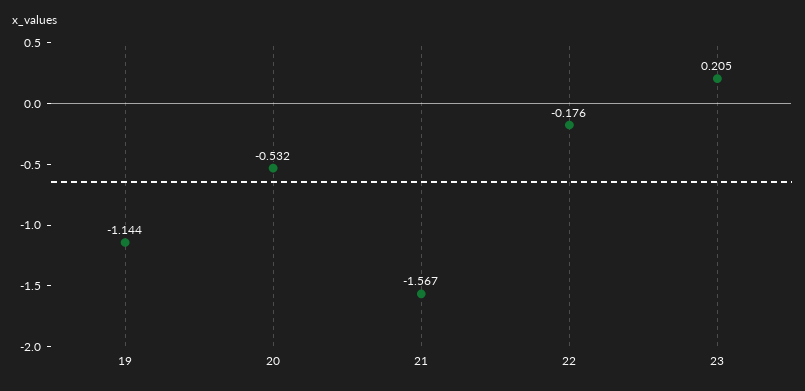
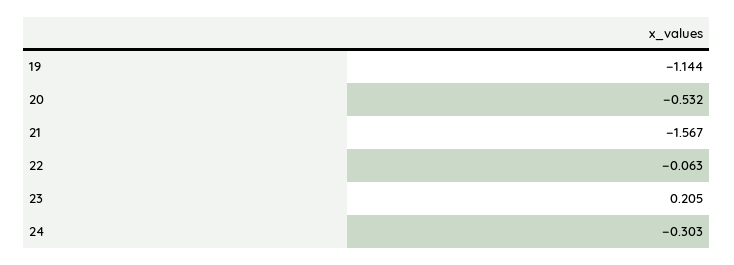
22: -0.176 -> -0.063
24: none -> -0.303

